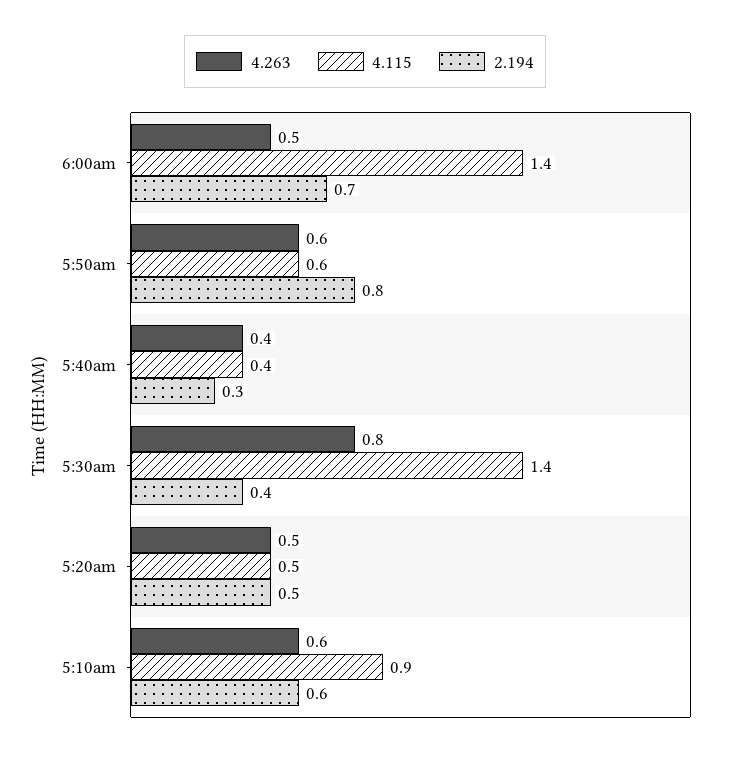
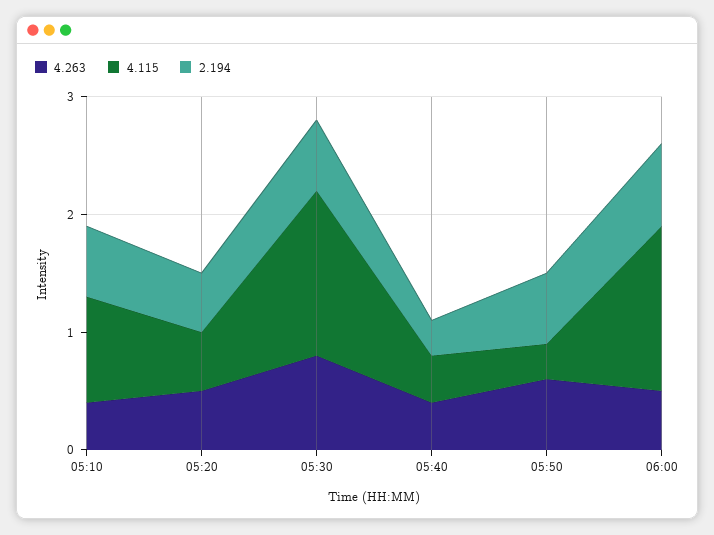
4.115, 5:50am: 0.6 -> 0.3
2.194, 5:50am: 0.8 -> 0.6
2.194, 5:30am: 0.4 -> 0.6
4.263, 5:10am: 0.6 -> 0.4

